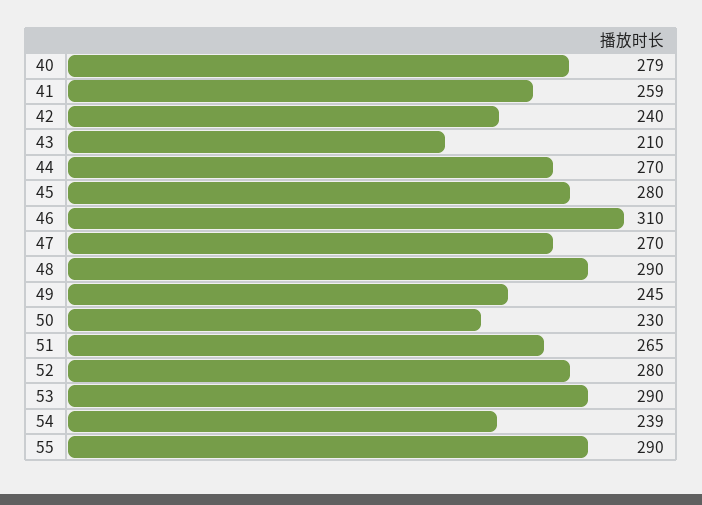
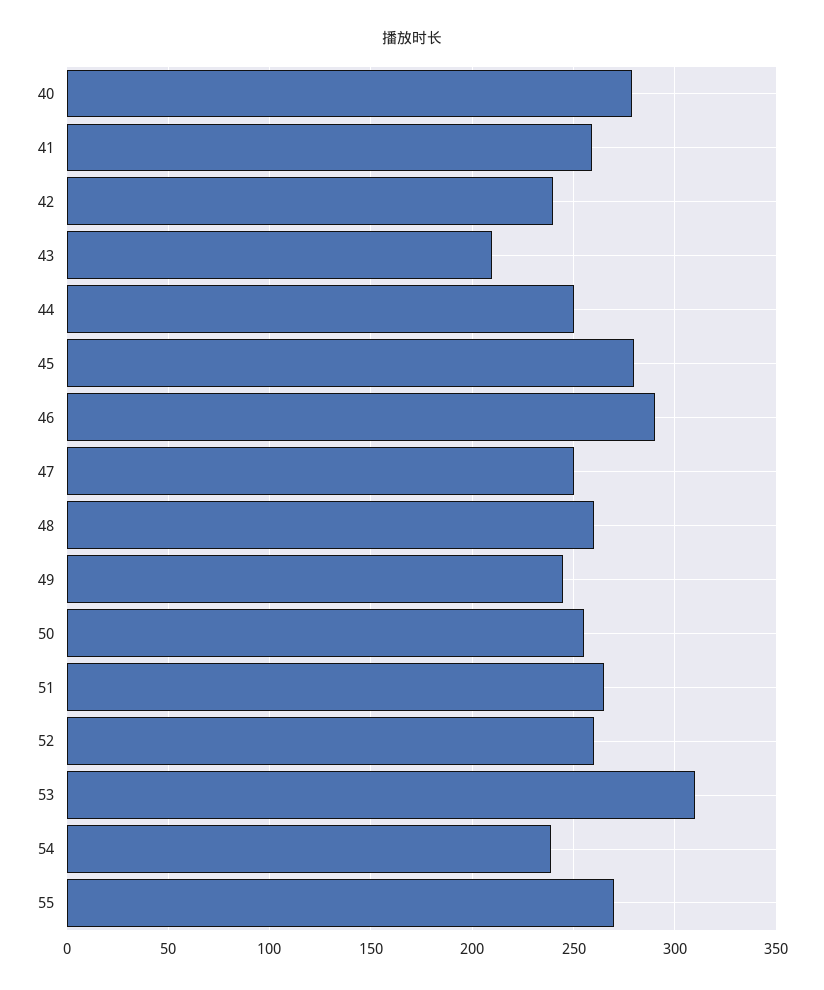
44: 270 -> 250
46: 310 -> 290
47: 270 -> 250
48: 290 -> 260
50: 230 -> 255
52: 280 -> 260
53: 290 -> 310
55: 290 -> 270

